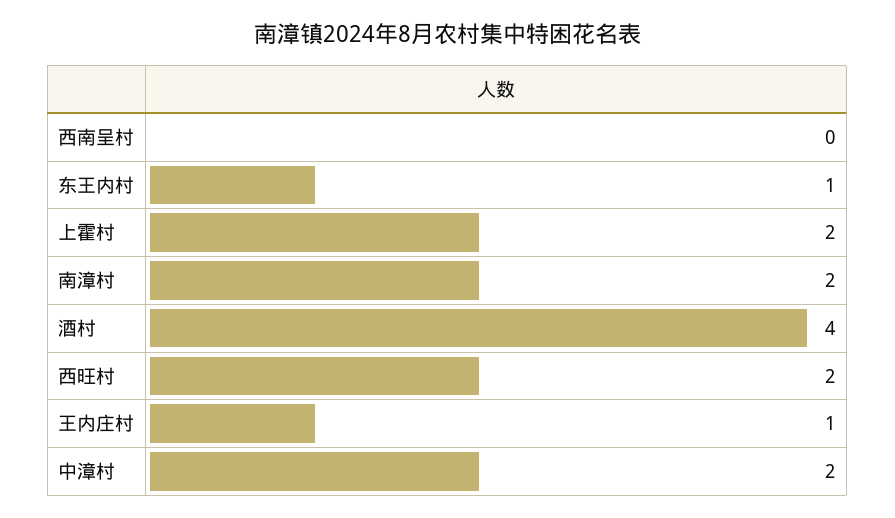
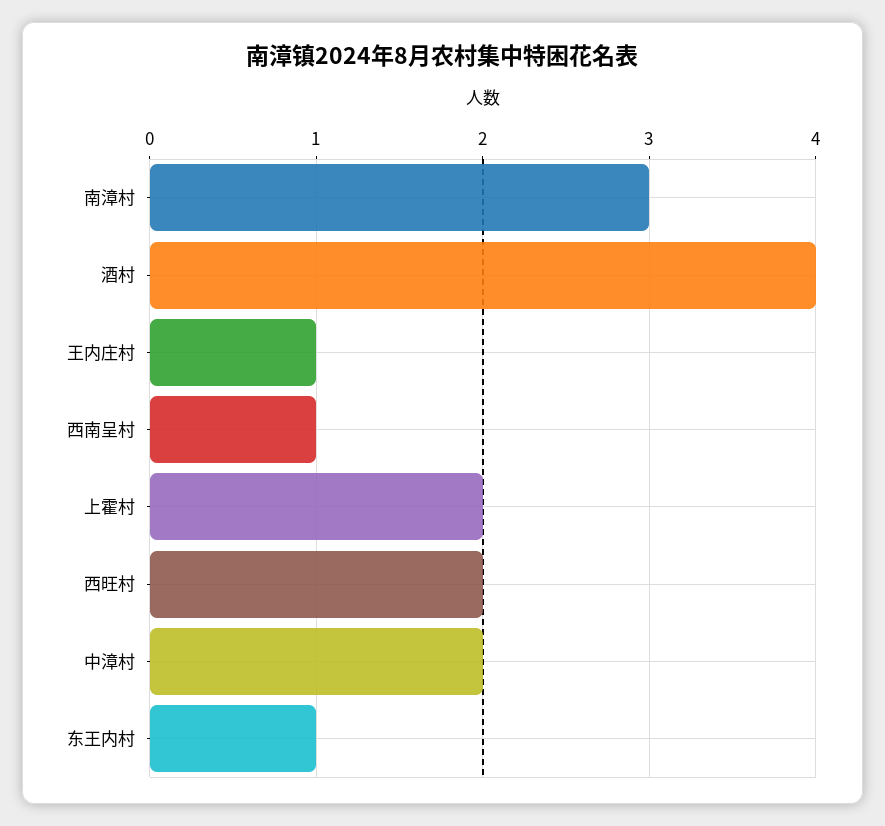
西南呈村: 0 -> 1
南漳村: 2 -> 3

